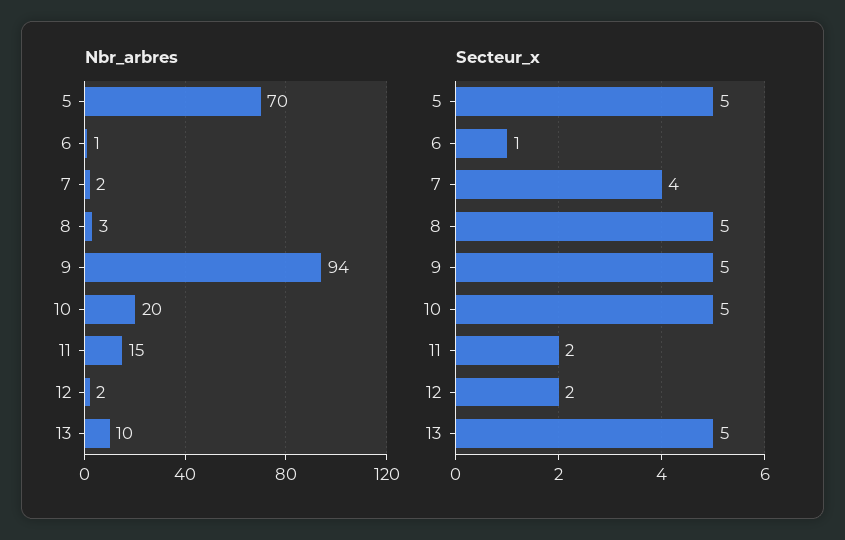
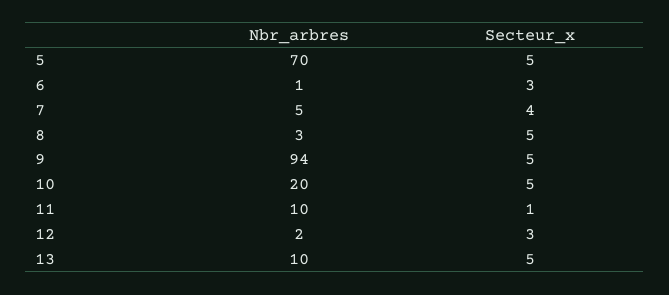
Nbr_arbres, 7: 2 -> 5
Nbr_arbres, 11: 15 -> 10
Secteur_x, 6: 1 -> 3
Secteur_x, 11: 2 -> 1
Secteur_x, 12: 2 -> 3

